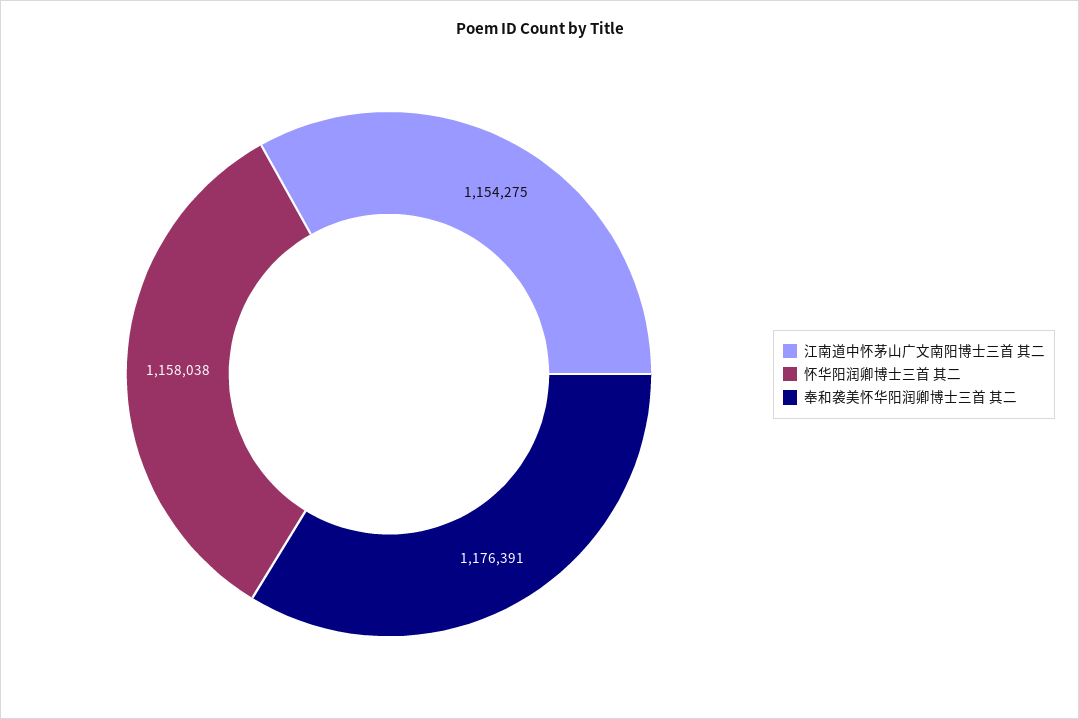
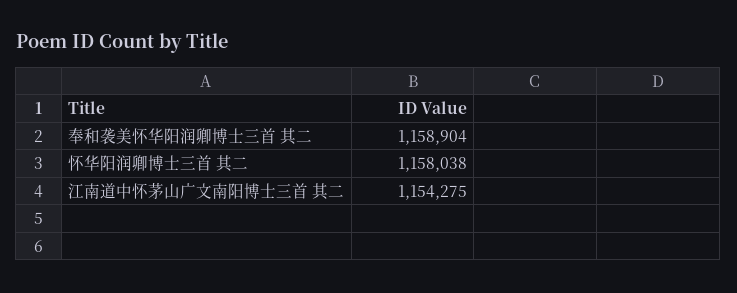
奉和袭美怀华阳润卿博士三首 其二: 1176391 -> 1158904

